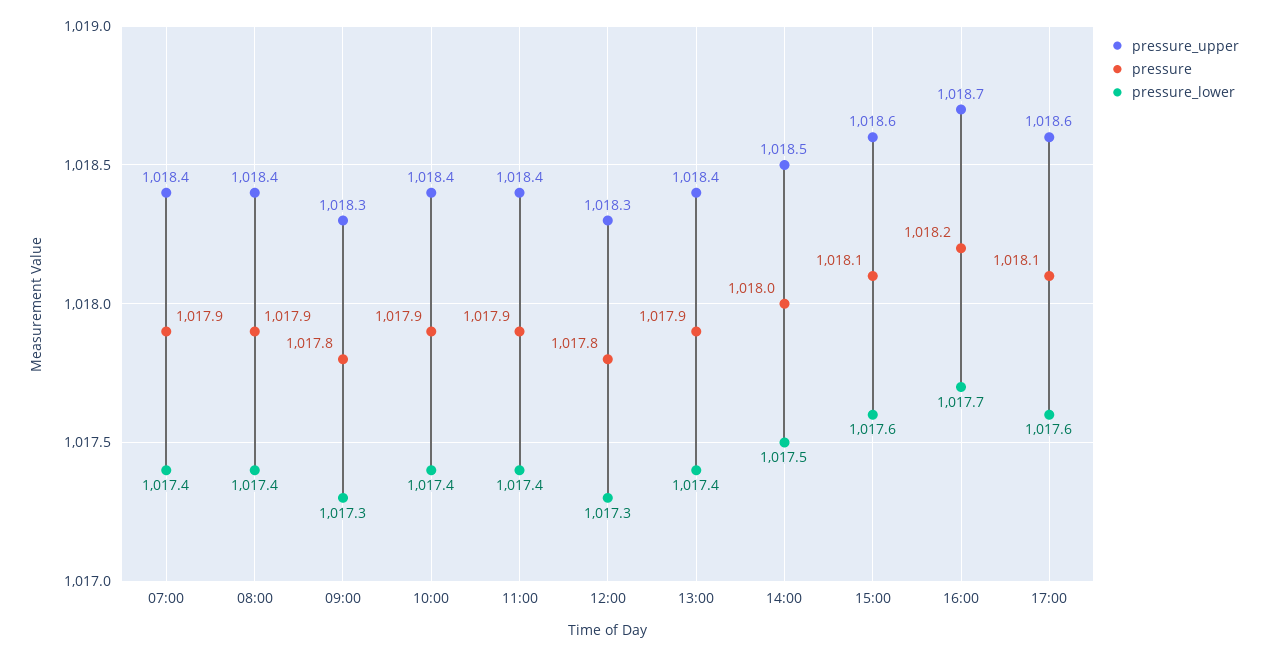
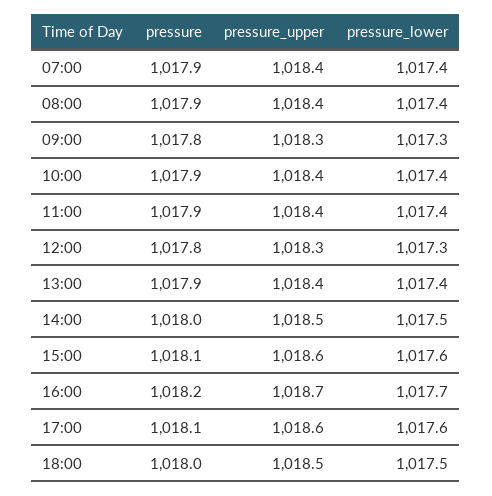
pressure, 18:00: none -> 1018
pressure_upper, 18:00: none -> 1018.5
pressure_lower, 18:00: none -> 1017.5

